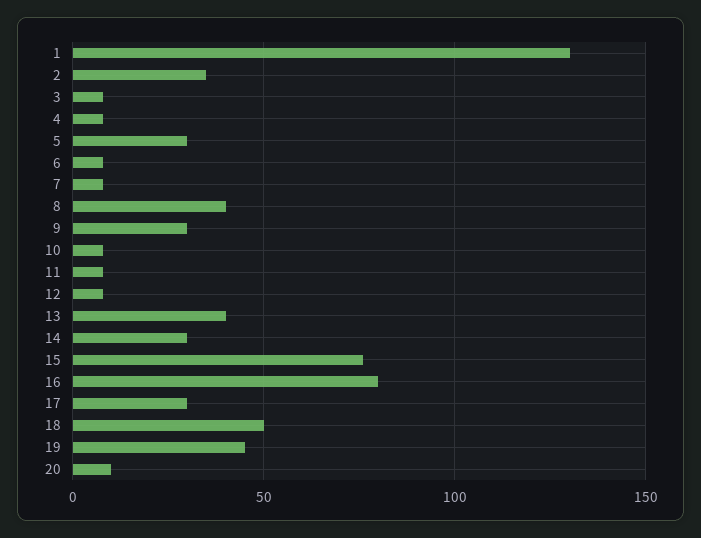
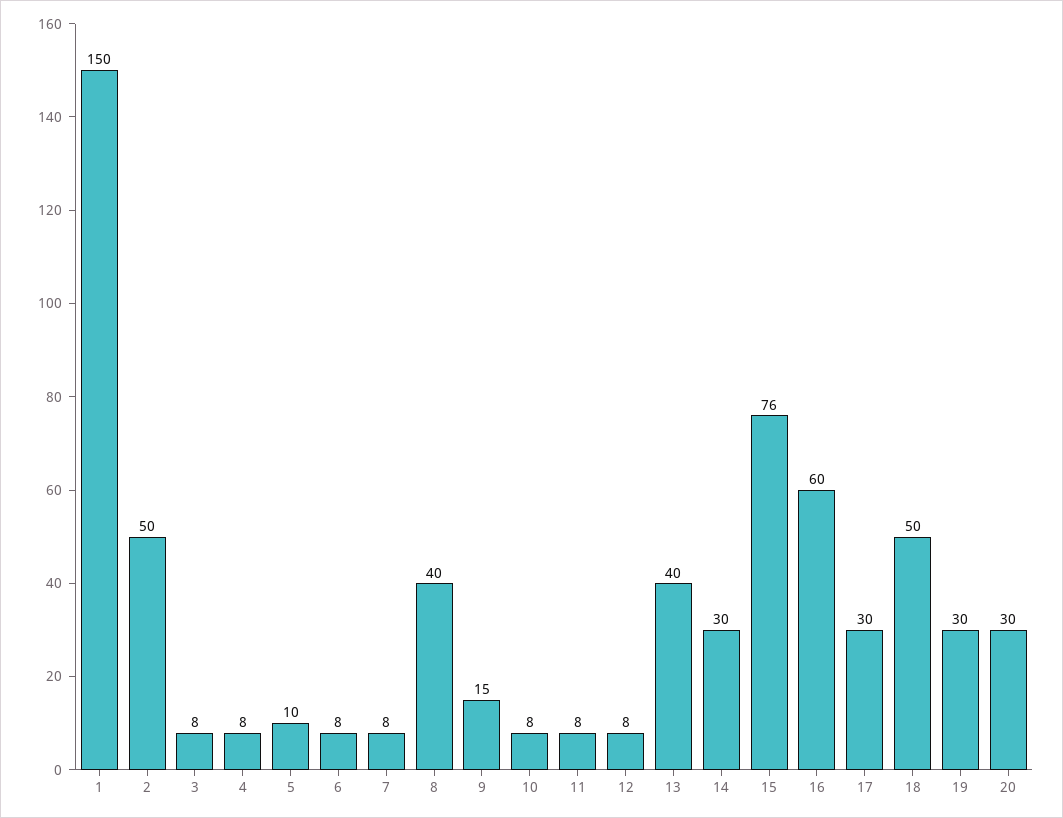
1: 130 -> 150
2: 35 -> 50
5: 30 -> 10
9: 30 -> 15
16: 80 -> 60
19: 45 -> 30
20: 10 -> 30

